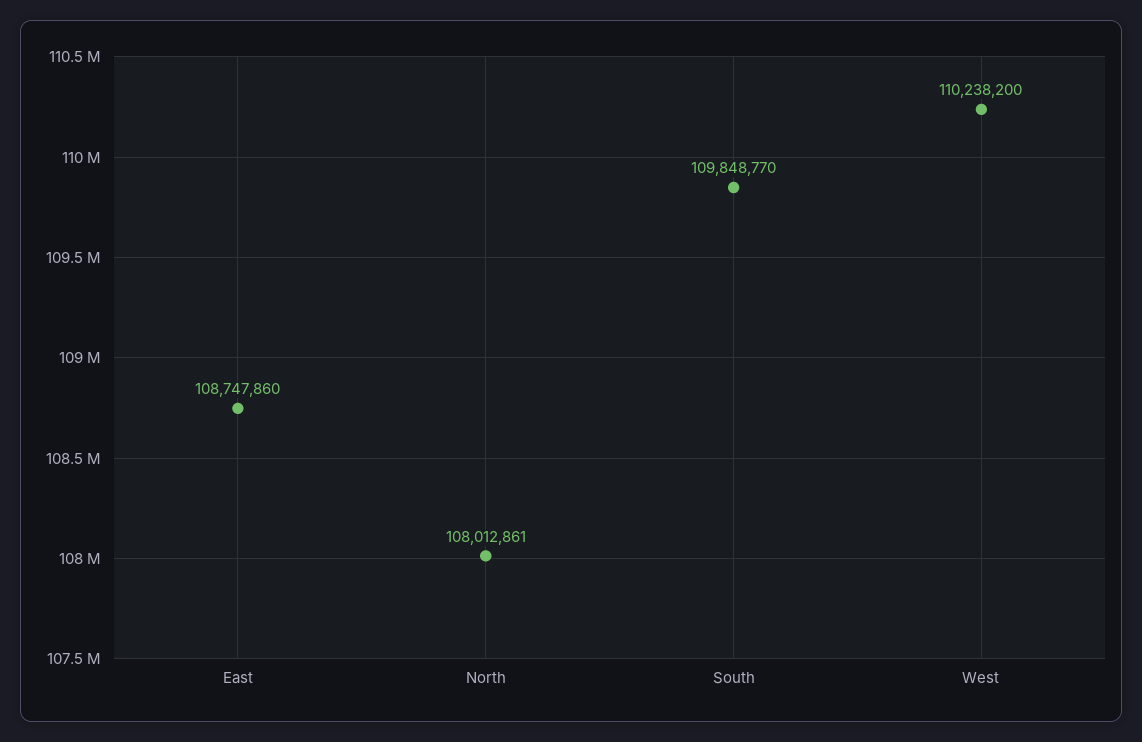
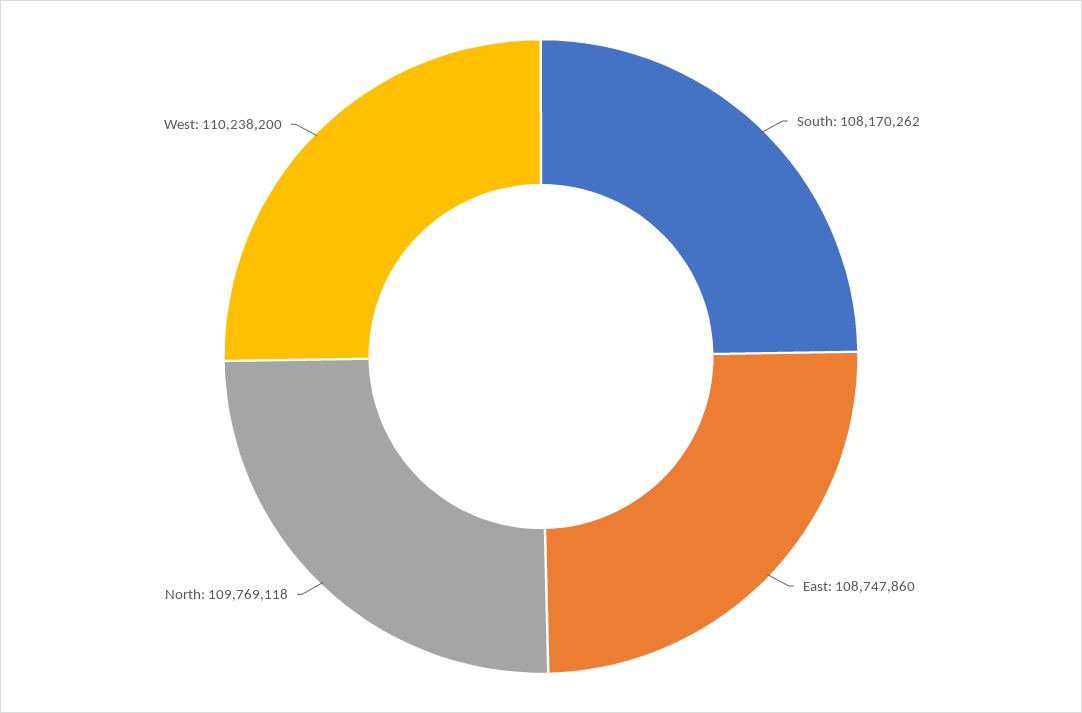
North: 108012861 -> 109769118
South: 109848770 -> 108170262

